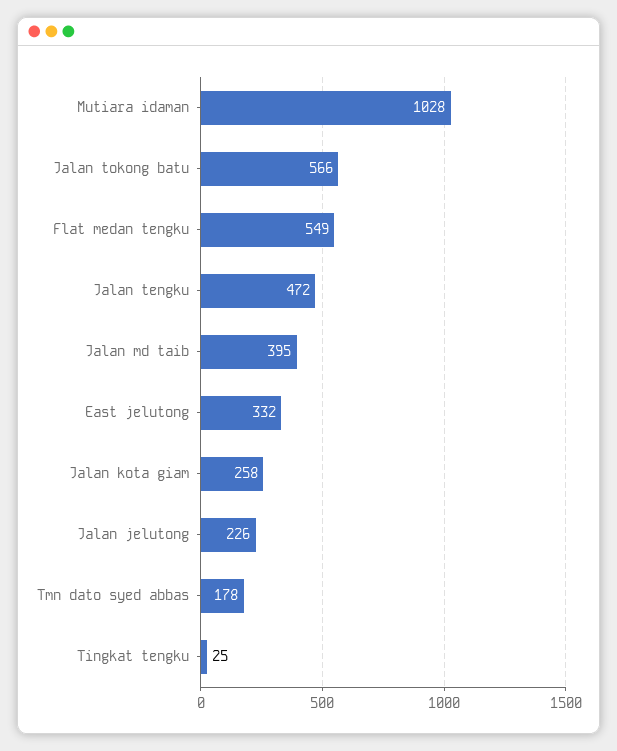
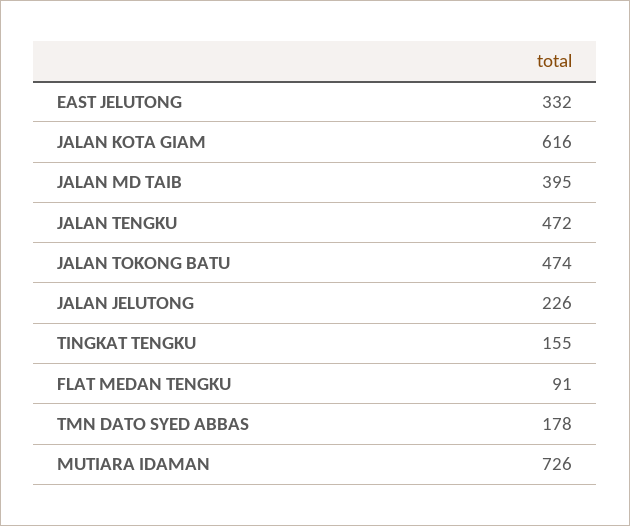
Mutiara idaman: 1028 -> 726
Jalan tokong batu: 566 -> 474
Flat medan tengku: 549 -> 91
Jalan kota giam: 258 -> 616
Tingkat tengku: 25 -> 155

